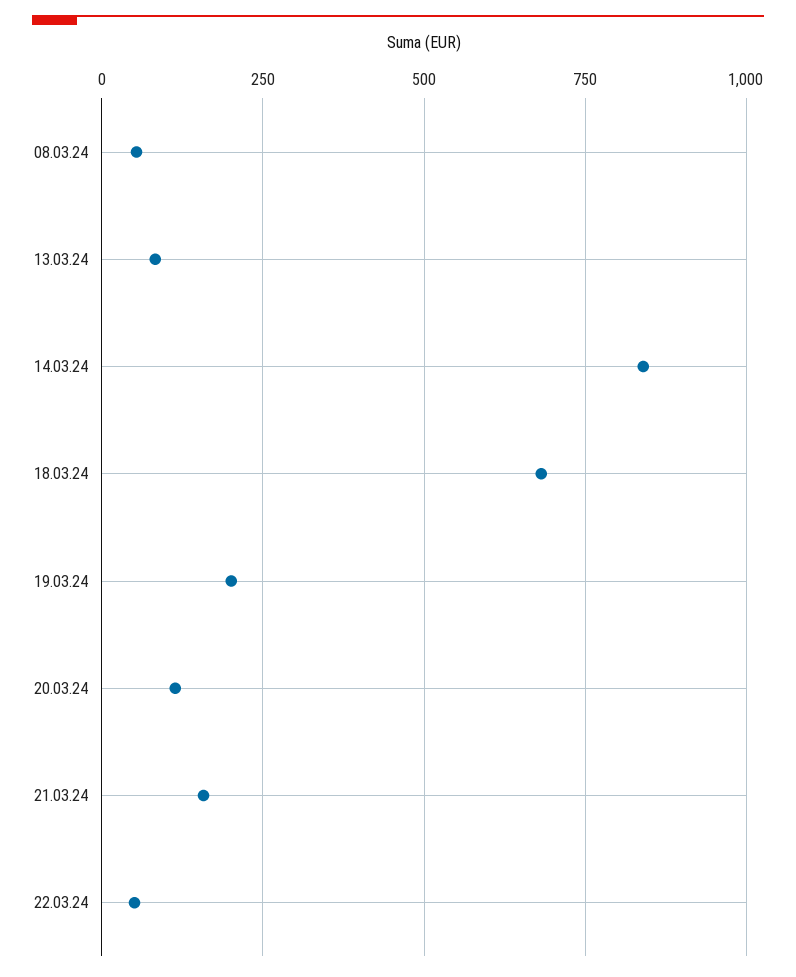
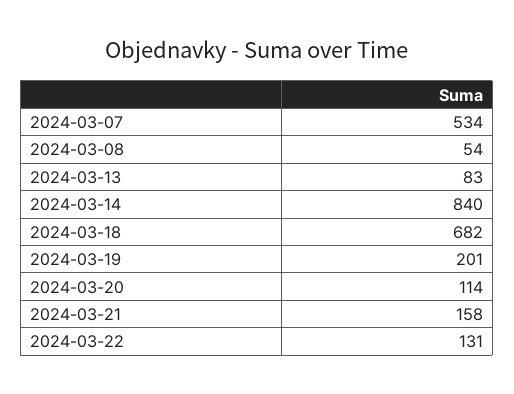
22.03.24: 50 -> 131
2024-03-07: none -> 534

